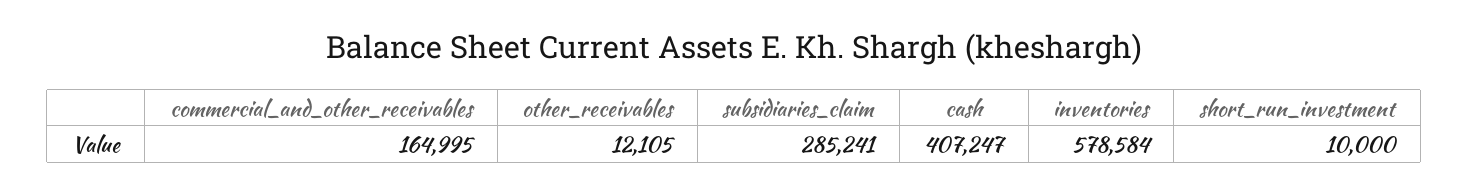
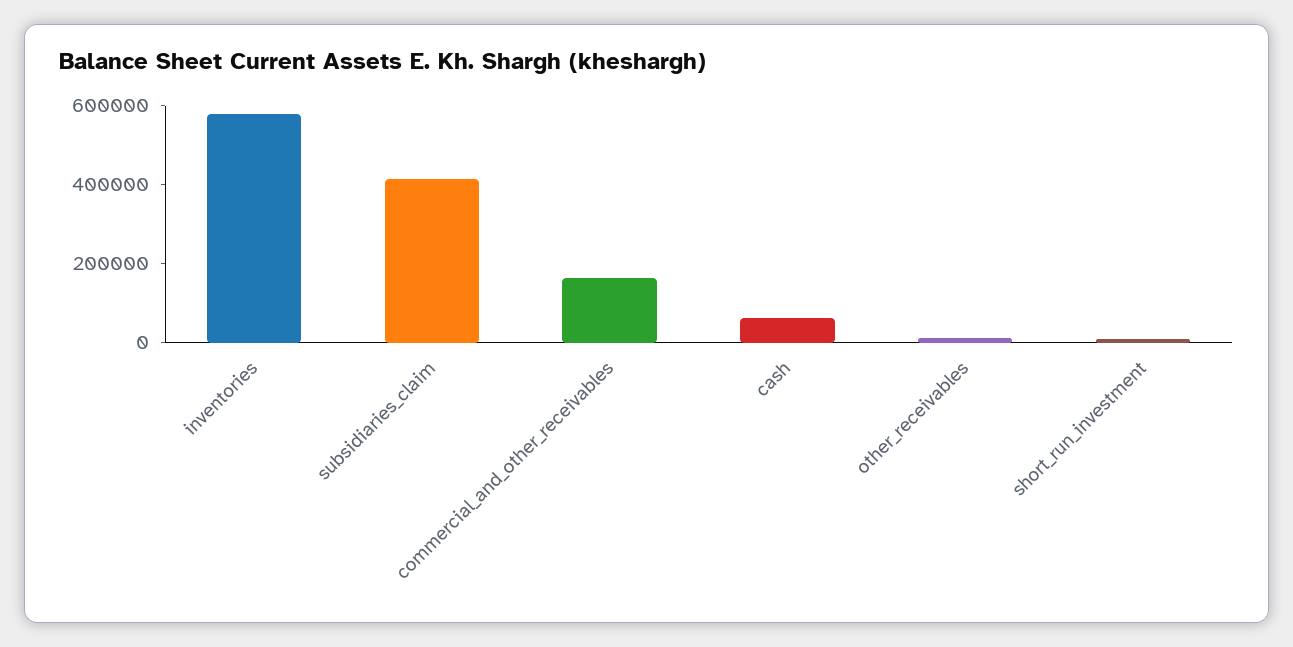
subsidiaries_claim: 285241 -> 400000
cash: 407247 -> 50000

